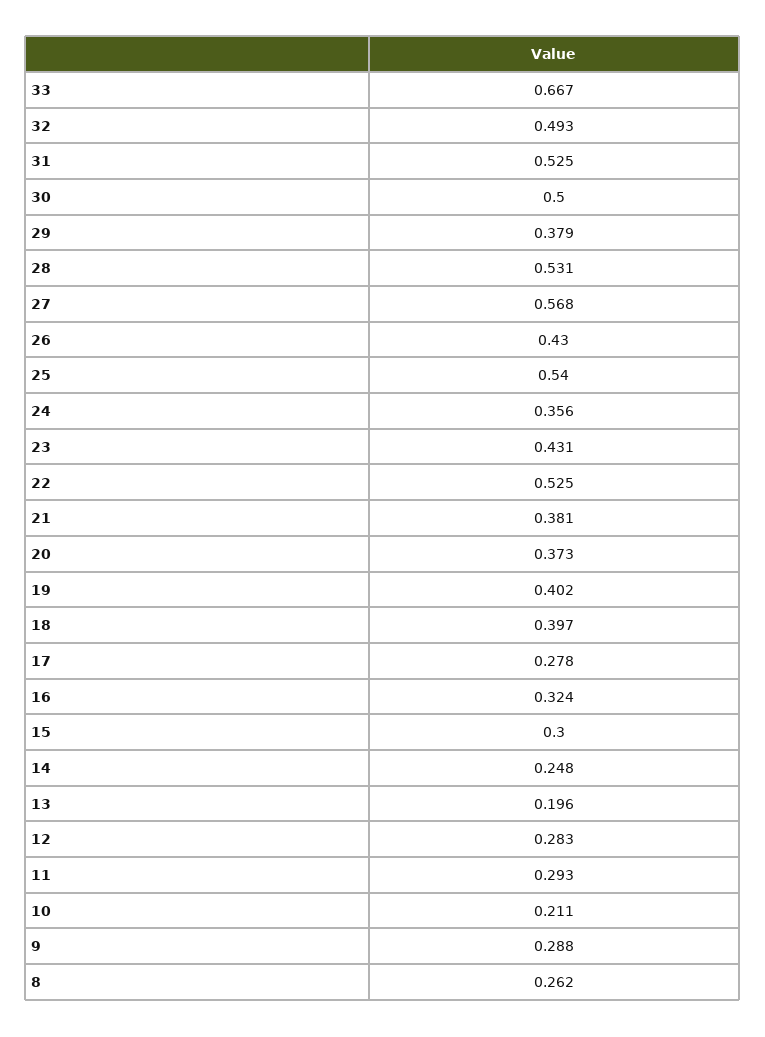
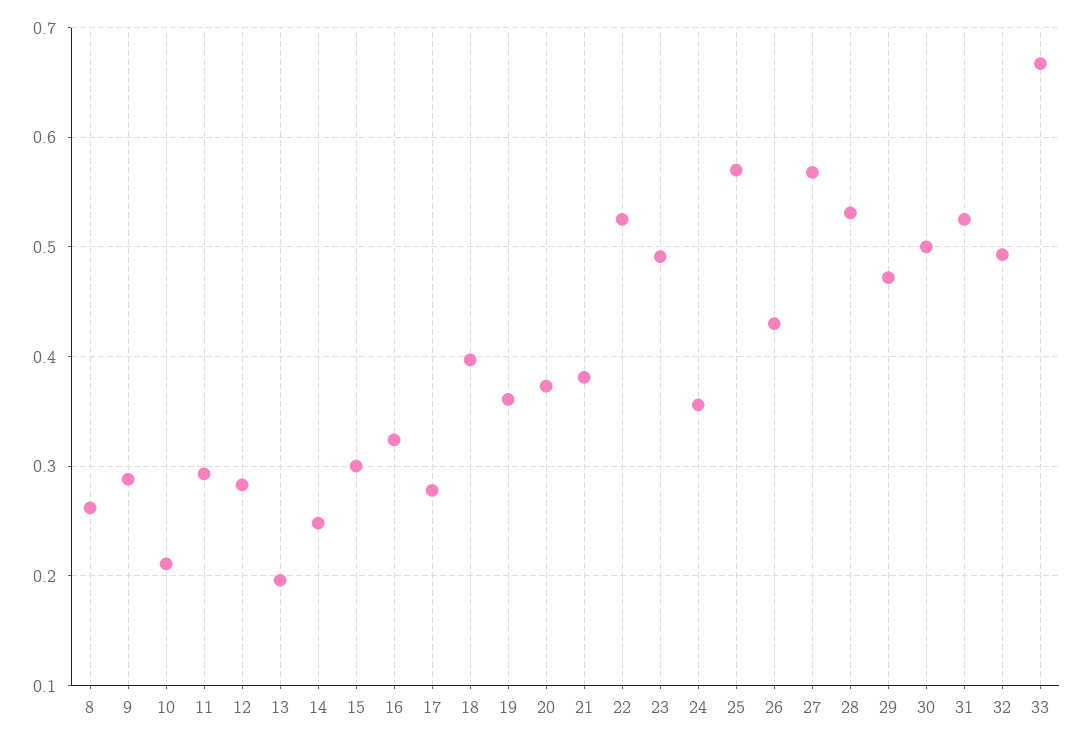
29: 0.379 -> 0.47
25: 0.54 -> 0.57
23: 0.431 -> 0.49
19: 0.402 -> 0.36

